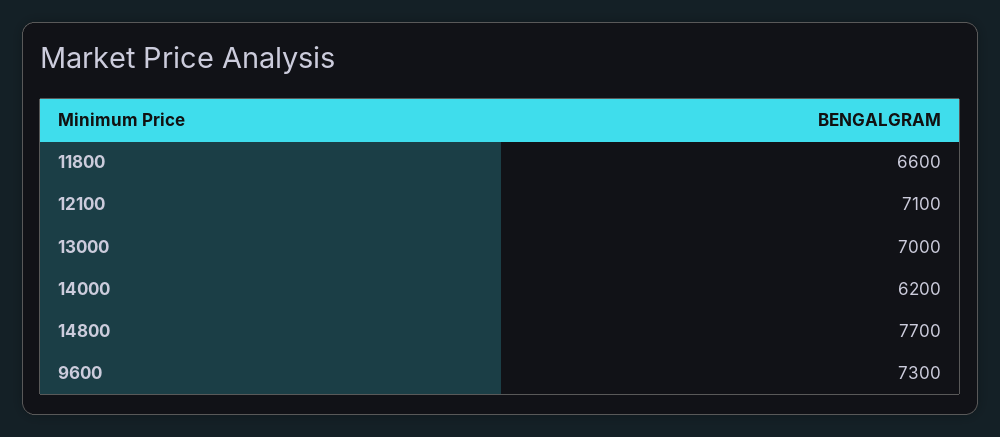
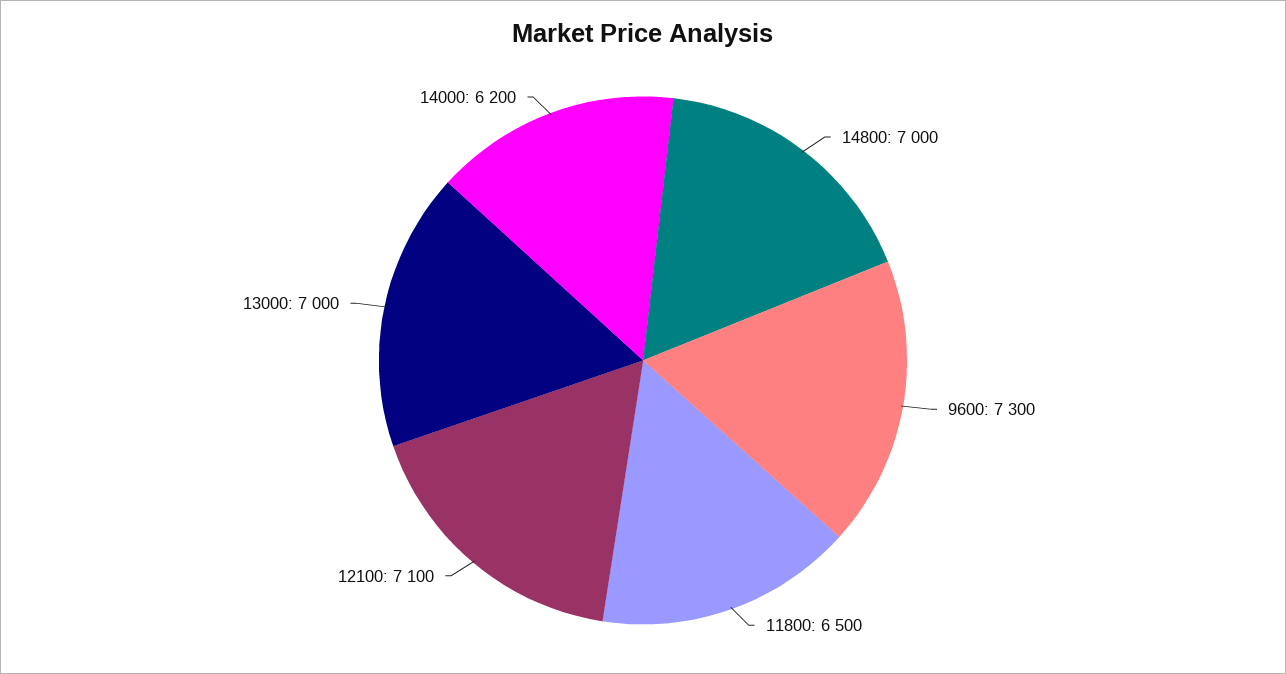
11800: 6600 -> 6500
14800: 7700 -> 7000

